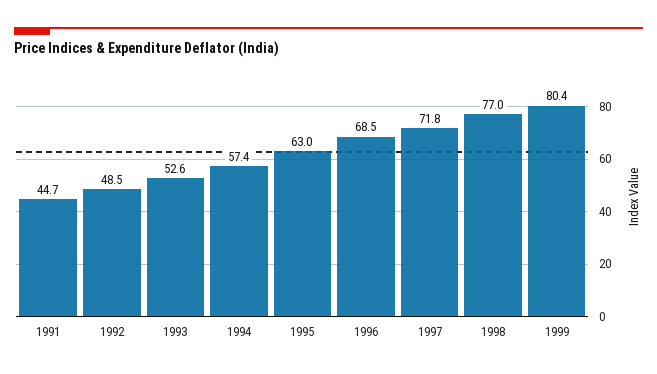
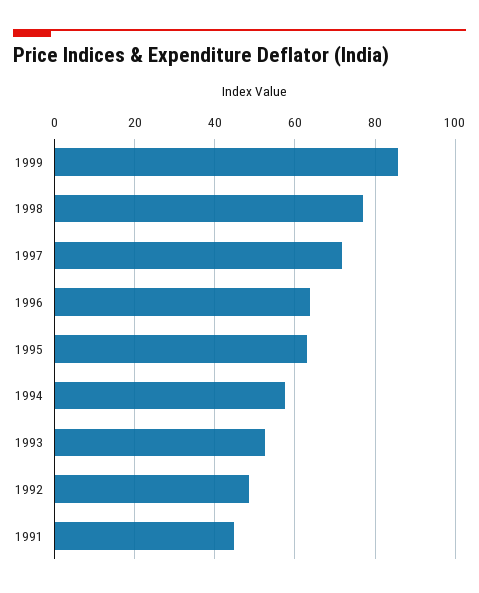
1996: 68.5 -> 64
1999: 80.4 -> 86

